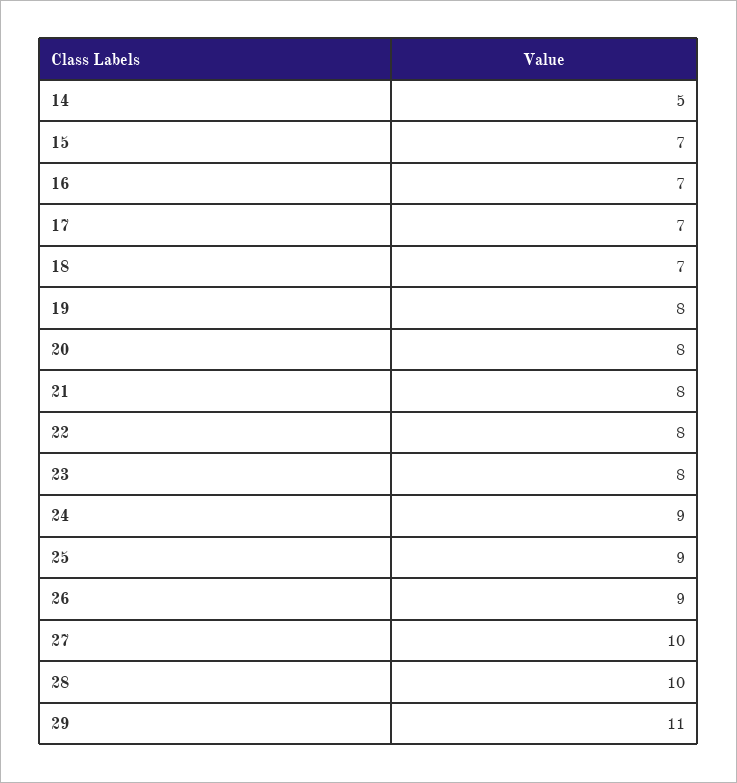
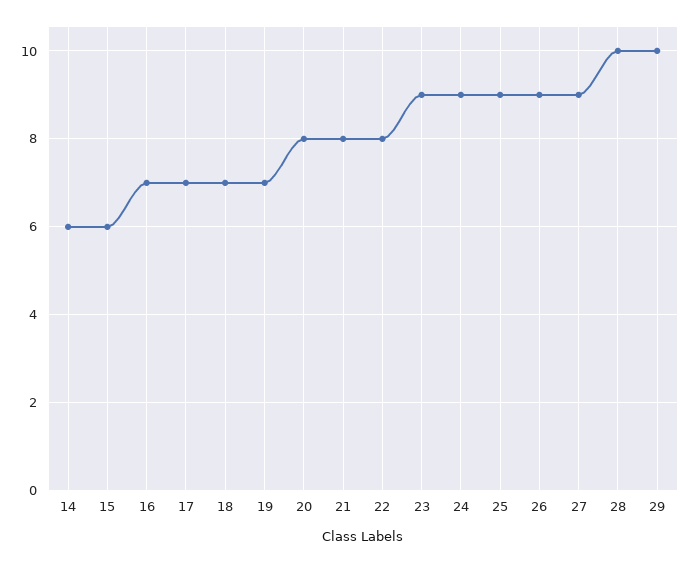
14: 5 -> 6
15: 7 -> 6
19: 8 -> 7
23: 8 -> 9
27: 10 -> 9
29: 11 -> 10

